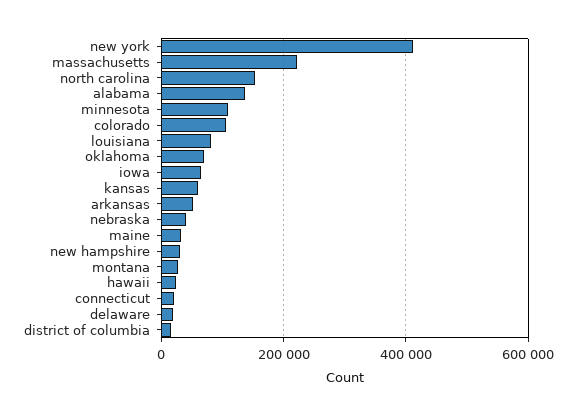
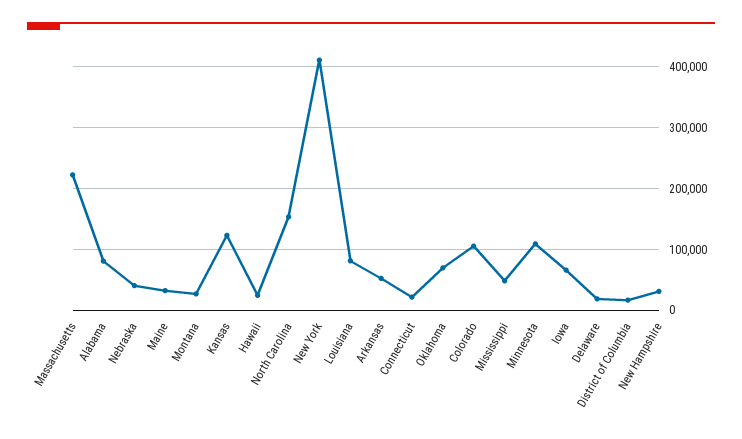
alabama: 140000 -> 80000
kansas: 60000 -> 120000
Mississippi: none -> 50000

